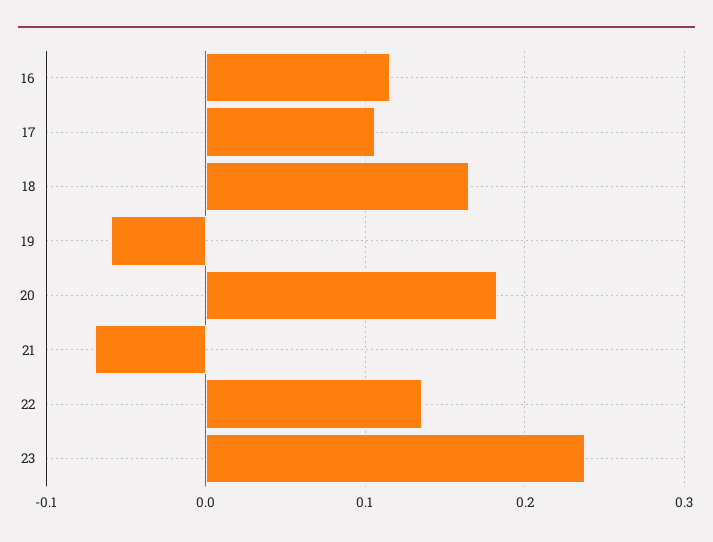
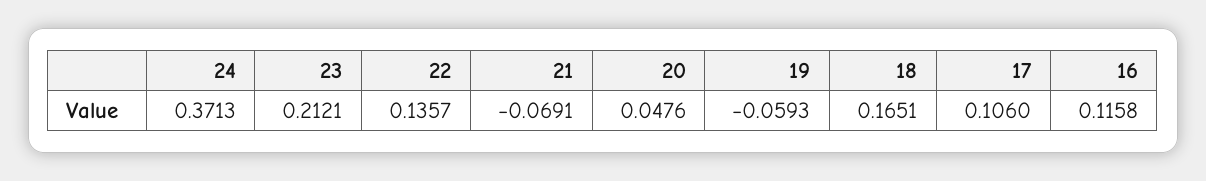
20: 0.18 -> 0.0476
23: 0.24 -> 0.2121
24: none -> 0.3713

